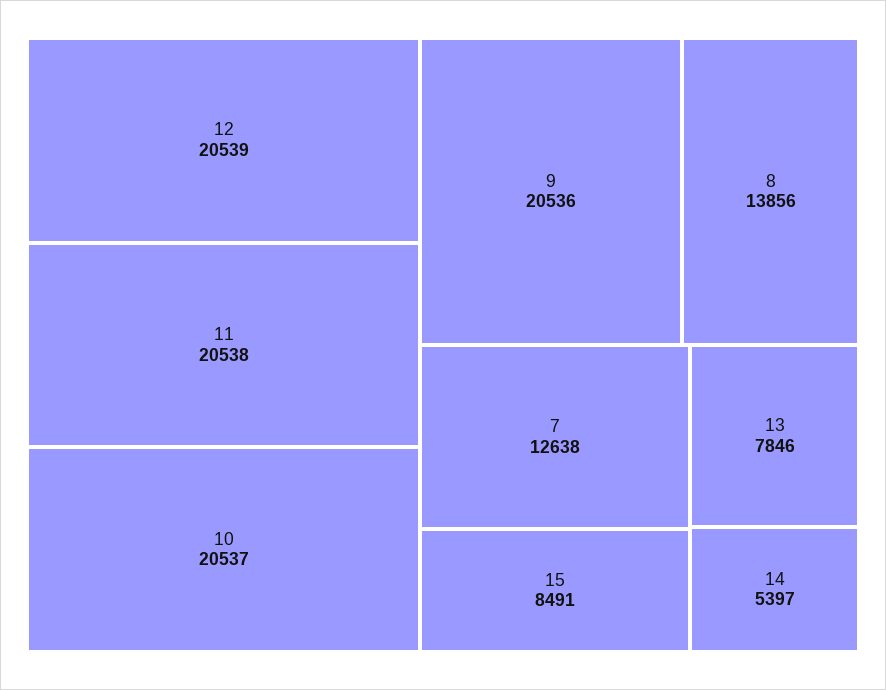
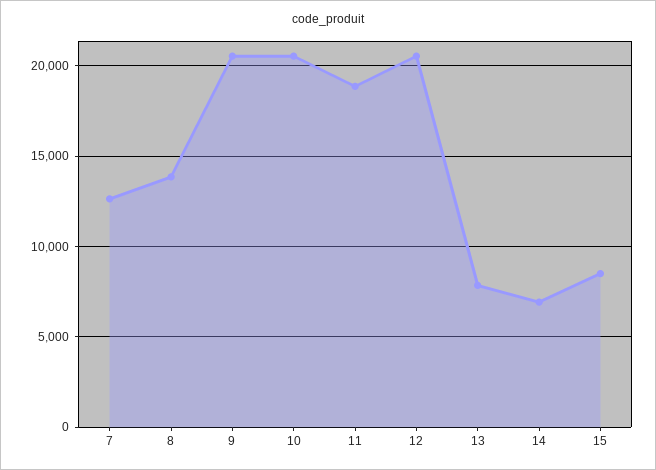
11: 20538 -> 19000
14: 5397 -> 7000

